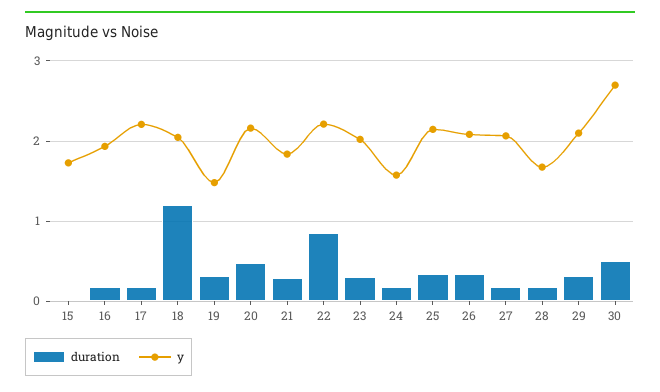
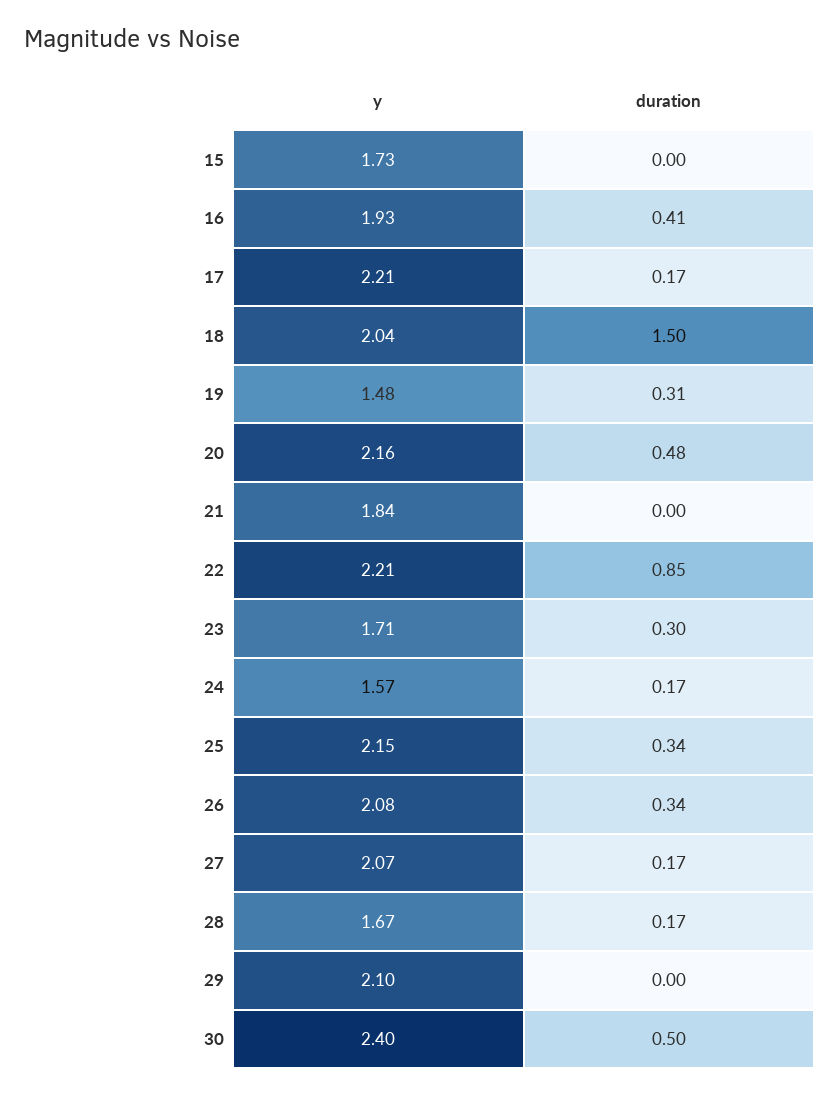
duration, 16: 0.2 -> 0.41
duration, 18: 1.2 -> 1.5
duration, 21: 0.3 -> 0
y, 23: 2 -> 1.71
duration, 29: 0.3 -> 0
y, 30: 2.7 -> 2.4

